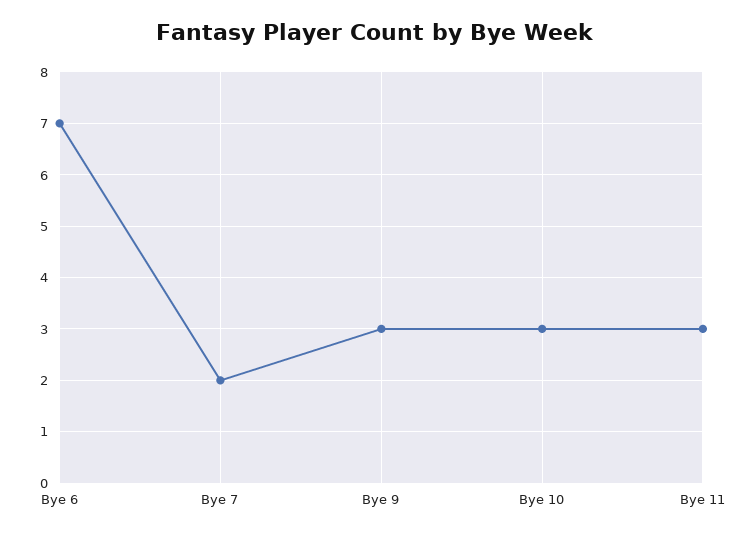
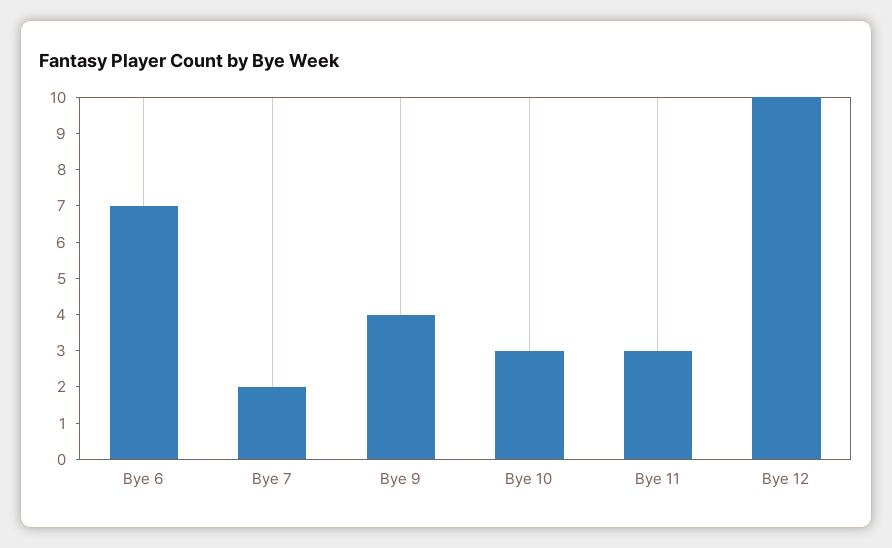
Bye 9: 3 -> 4
Bye 12: none -> 10

